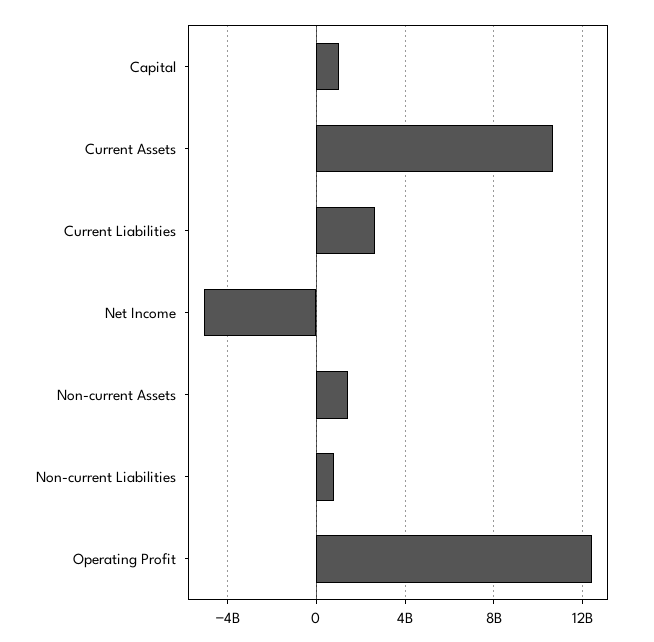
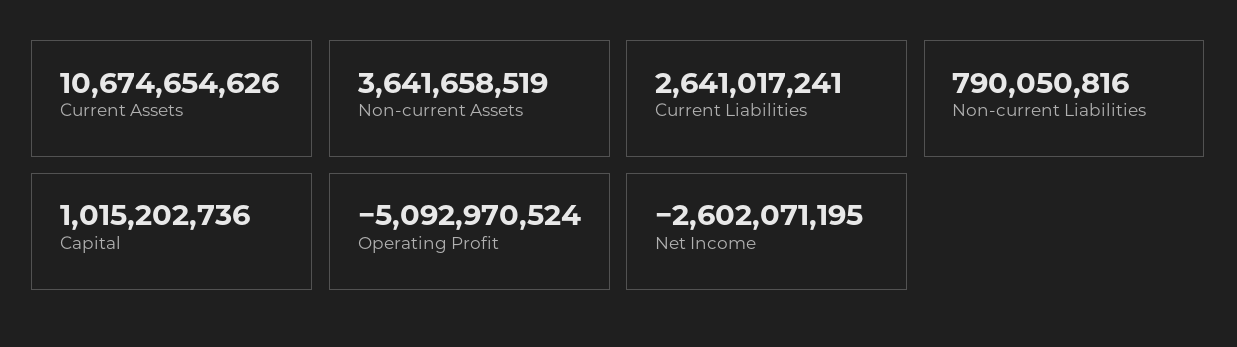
Net Income: -5000000000 -> -2602071195
Non-current Assets: 1500000000 -> 3641658519
Operating Profit: 12500000000 -> -5092970524

